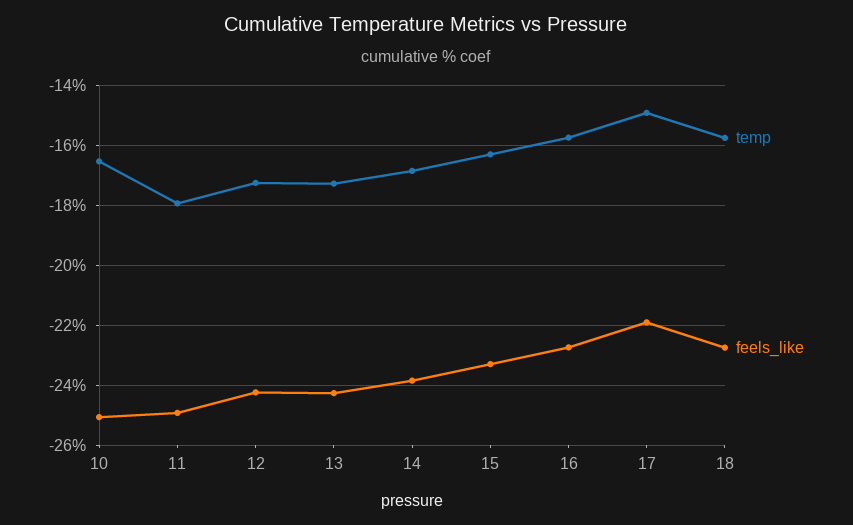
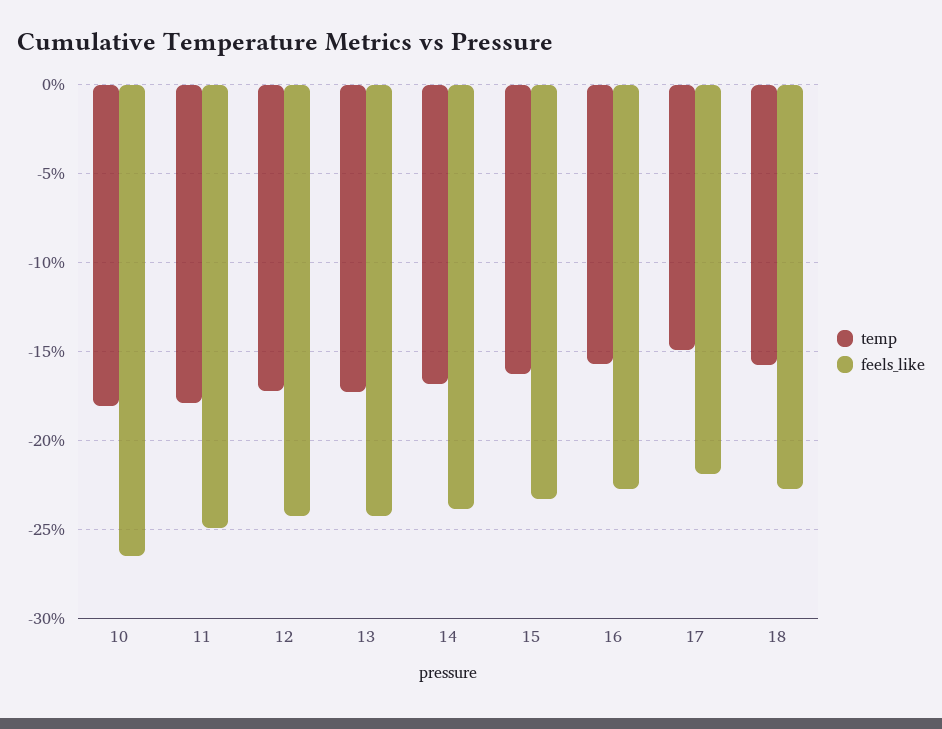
temp, 10: -16.5 -> -18
feels_like, 10: -25 -> -26.5

